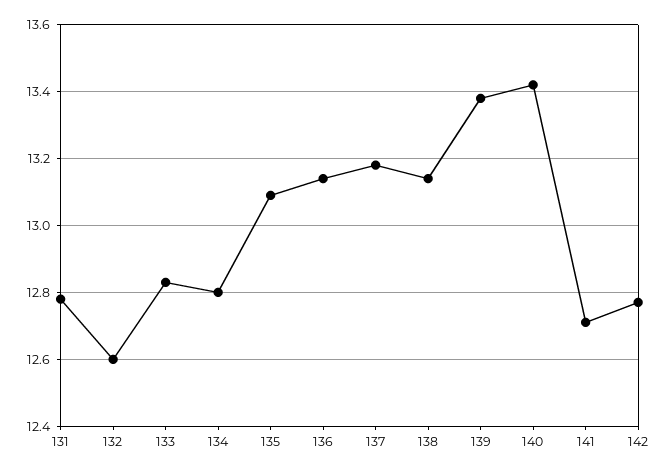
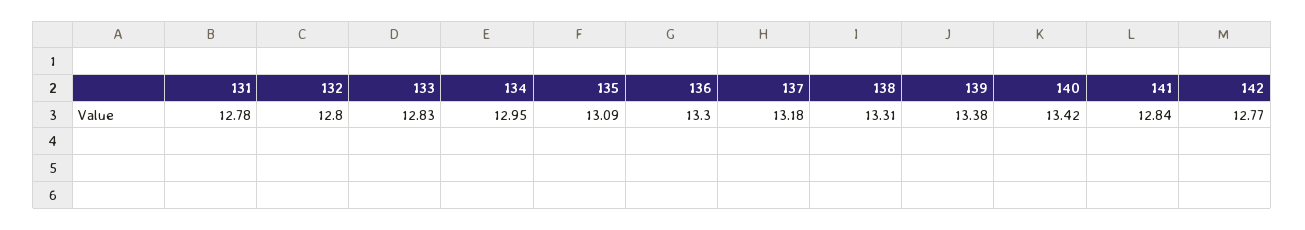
132: 12.6 -> 12.8
134: 12.8 -> 12.95
136: 13.15 -> 13.3
138: 13.15 -> 13.31
141: 12.7 -> 12.84

